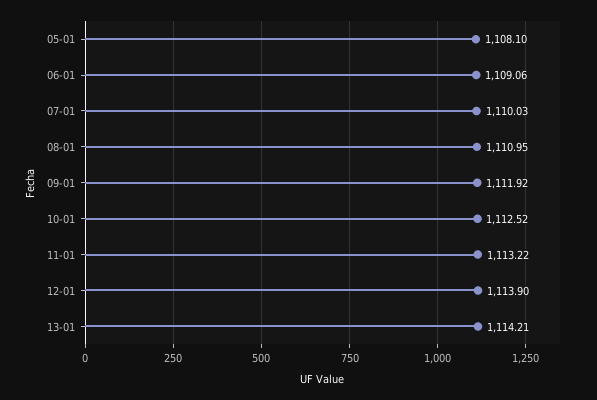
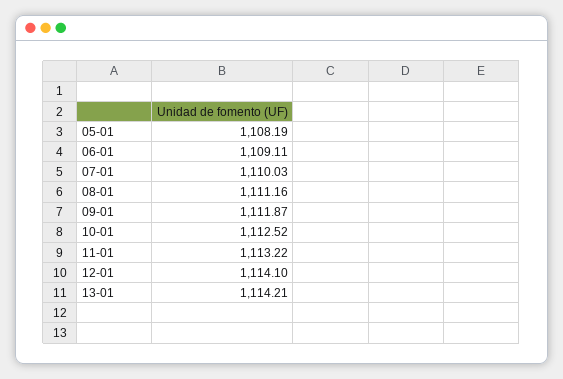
05-01: 1108.1 -> 1108.19
06-01: 1109.06 -> 1109.11
08-01: 1110.95 -> 1111.16
09-01: 1111.92 -> 1111.87
12-01: 1113.9 -> 1114.1

